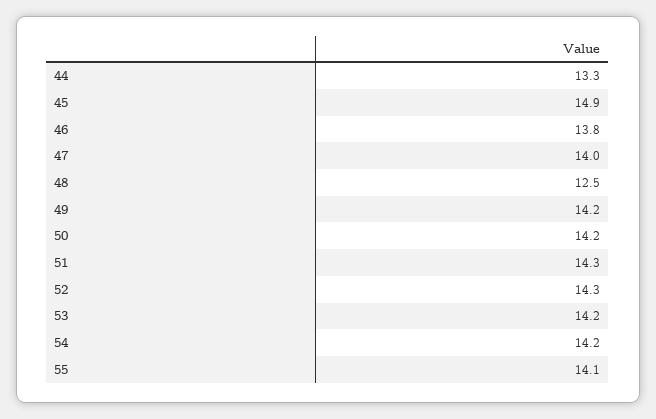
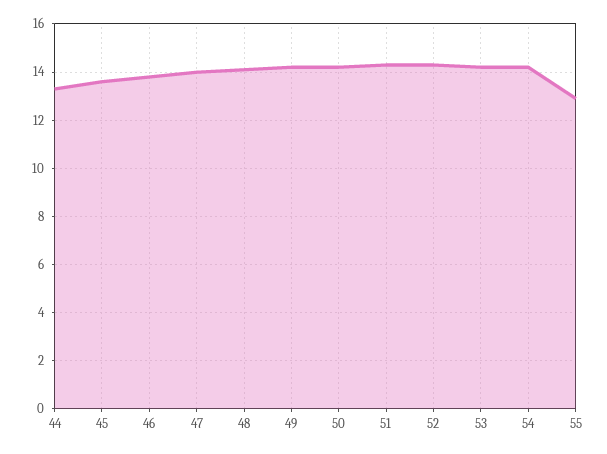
45: 14.9 -> 13.5
48: 12.5 -> 14
55: 14.1 -> 13

